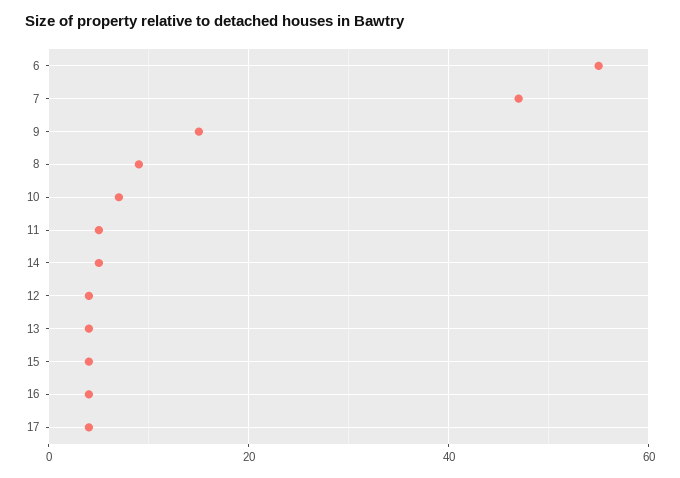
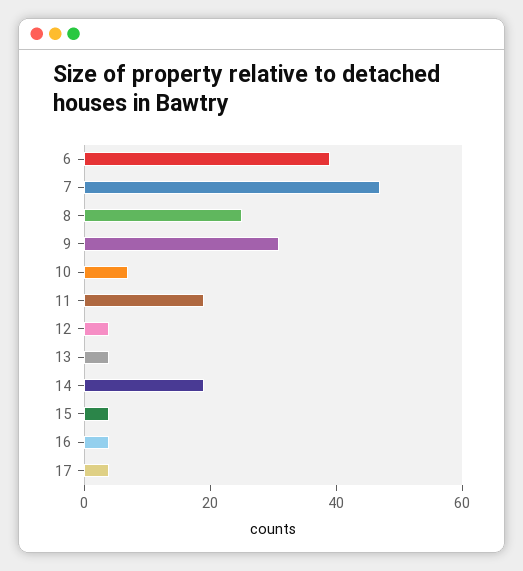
6: 55 -> 40
9: 15 -> 30
8: 10 -> 25
11: 5 -> 20
14: 5 -> 20

